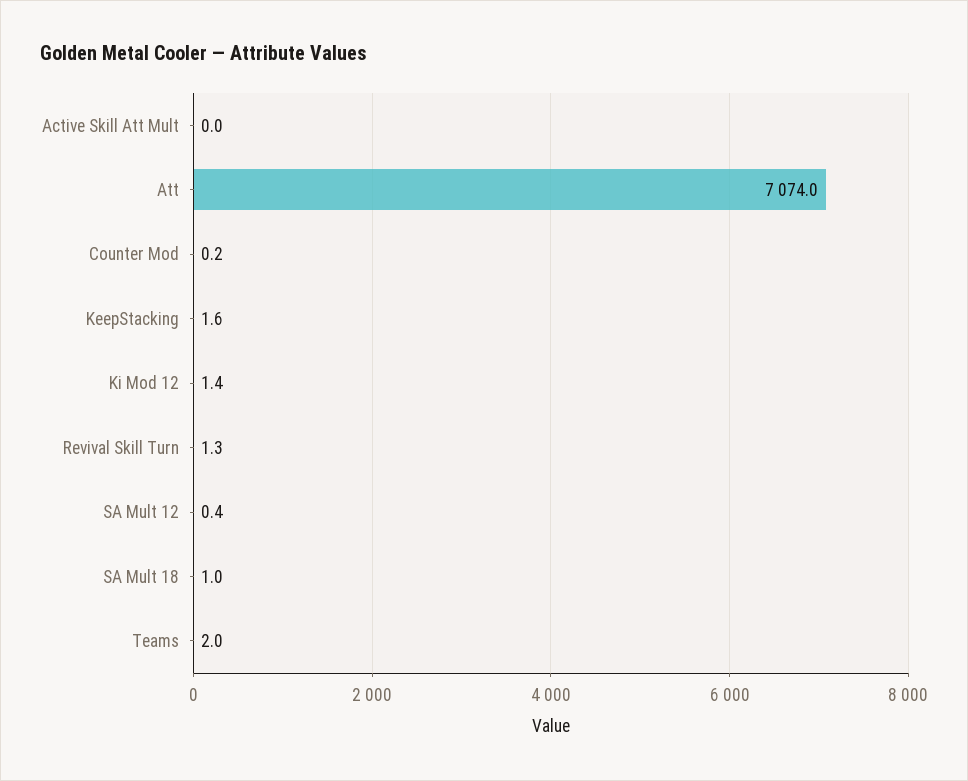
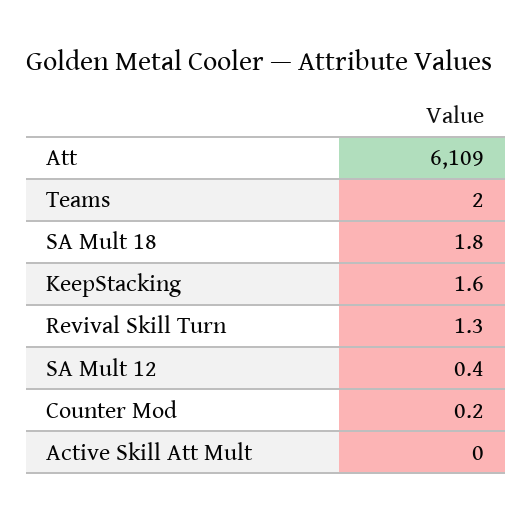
Att: 7074 -> 6109
Ki Mod 12: 1.4 -> none
SA Mult 18: 1 -> 1.8

